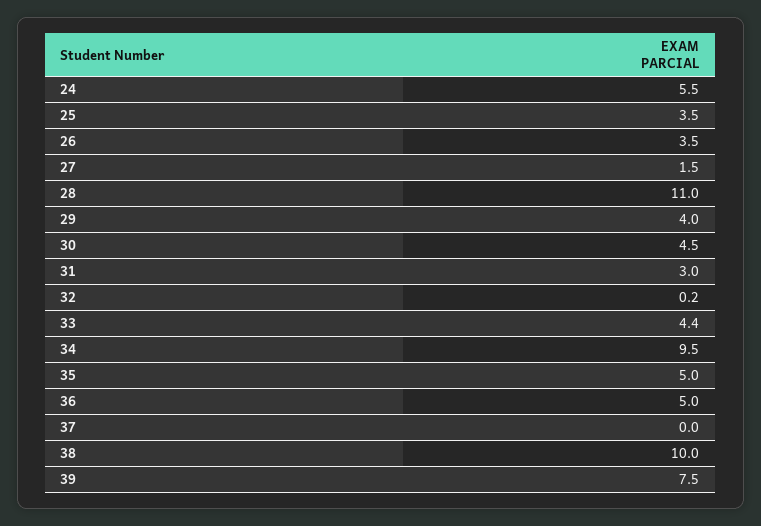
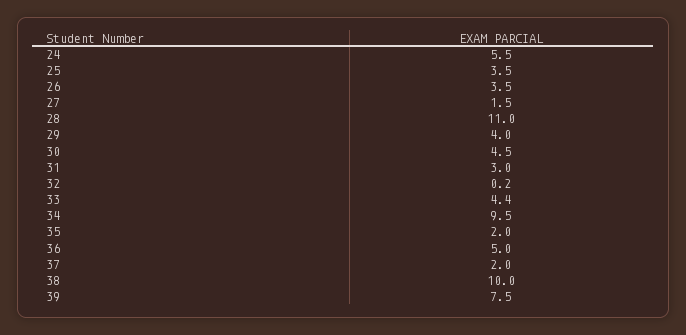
35: 5 -> 2
37: 0 -> 2

